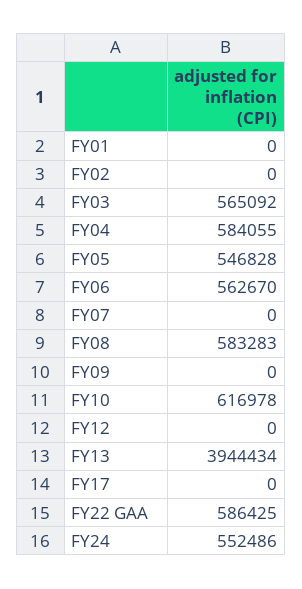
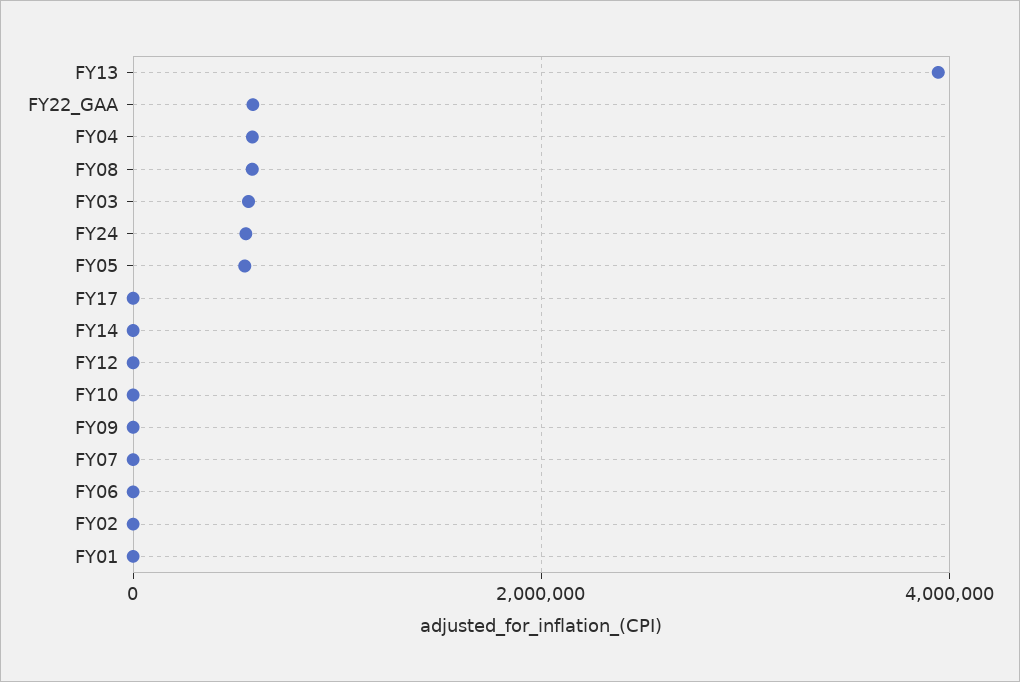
FY06: 562670 -> 0
FY10: 616978 -> 0
FY14: none -> 0

